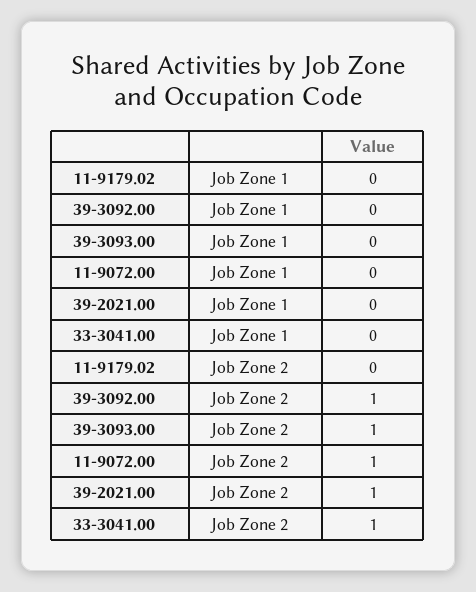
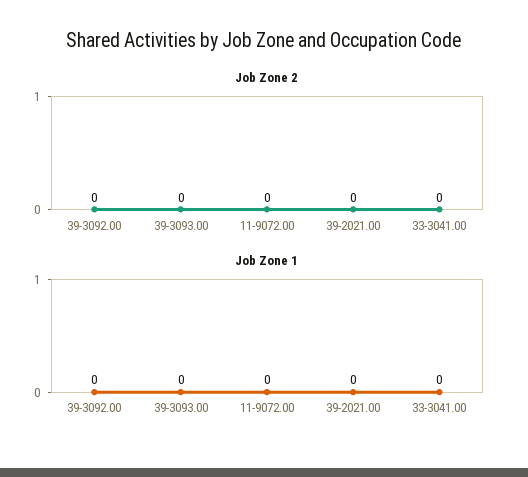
Job Zone 1, 11-9179.02: 0 -> none
Job Zone 2, 11-9179.02: 0 -> none
Job Zone 2, 39-3092.00: 1 -> 0
Job Zone 2, 39-3093.00: 1 -> 0
Job Zone 2, 11-9072.00: 1 -> 0
Job Zone 2, 39-2021.00: 1 -> 0
Job Zone 2, 33-3041.00: 1 -> 0

